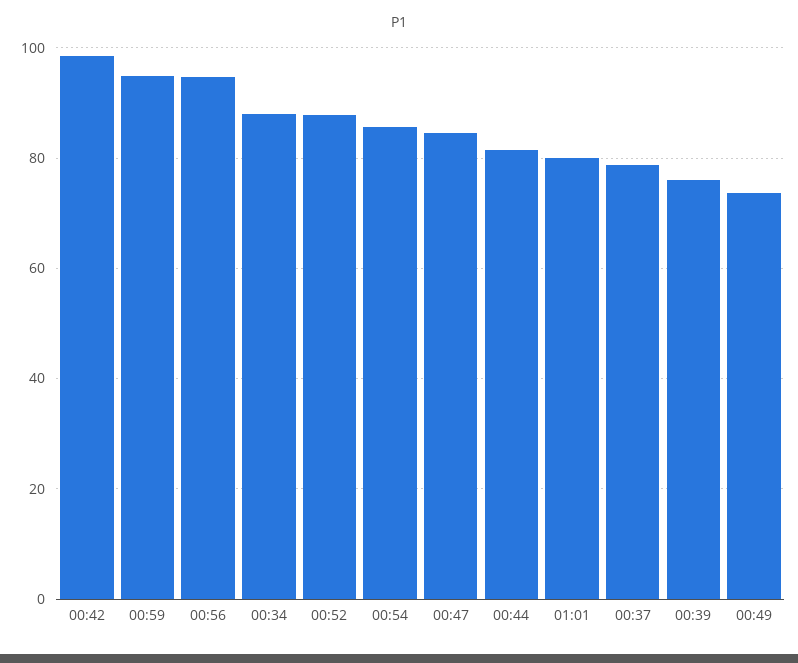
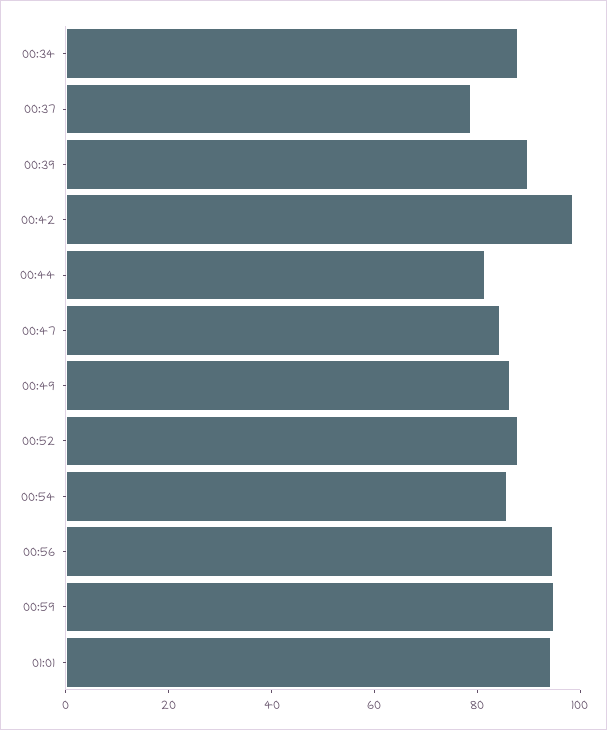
01:01: 80 -> 95
00:39: 76 -> 90
00:49: 74 -> 85

